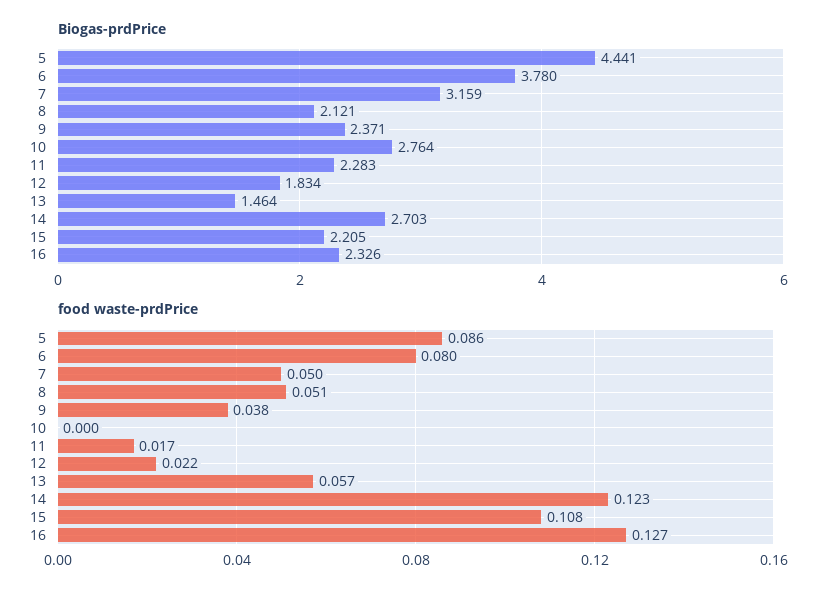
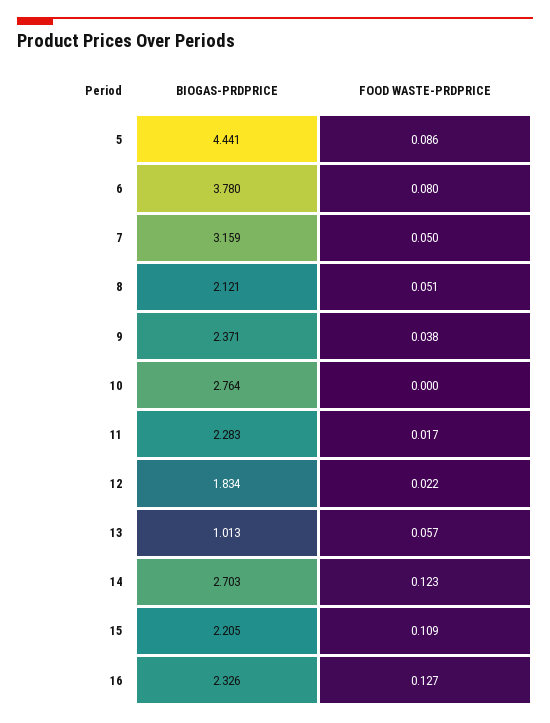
Biogas-prdPrice, 13: 1.464 -> 1.013
food waste-prdPrice, 15: 0.108 -> 0.109

